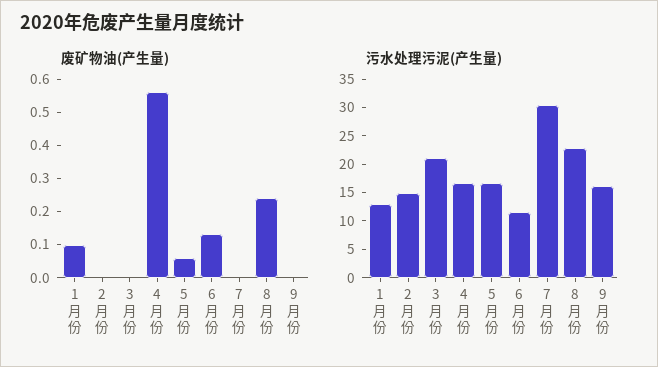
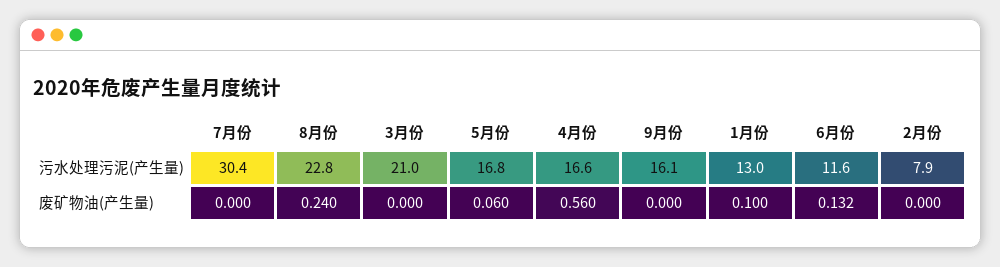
污水处理污泥(产生量), 2月份: 15 -> 7.9

